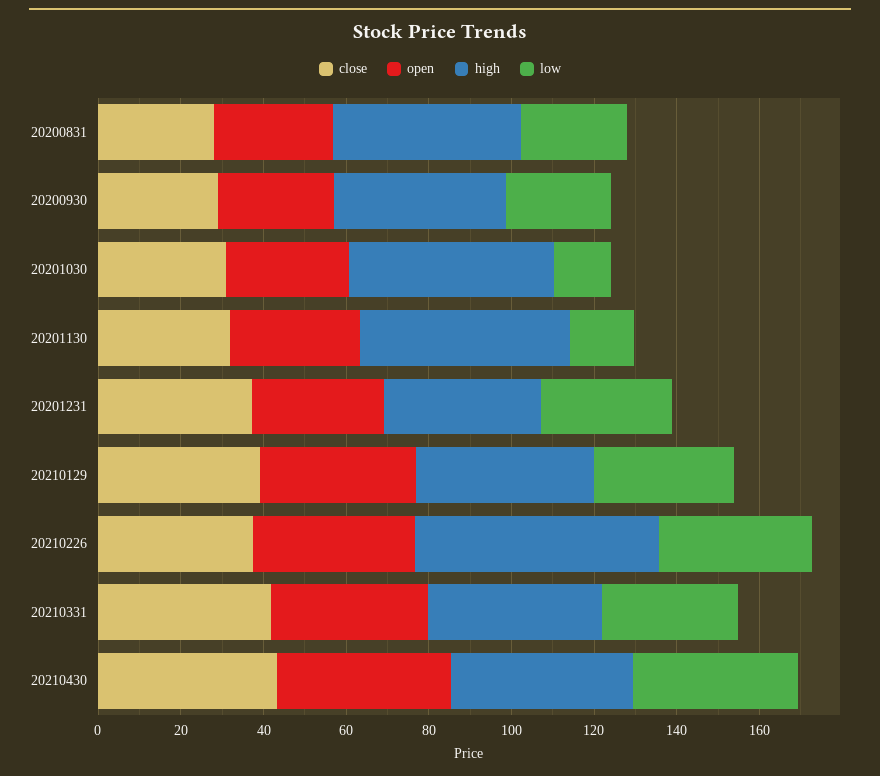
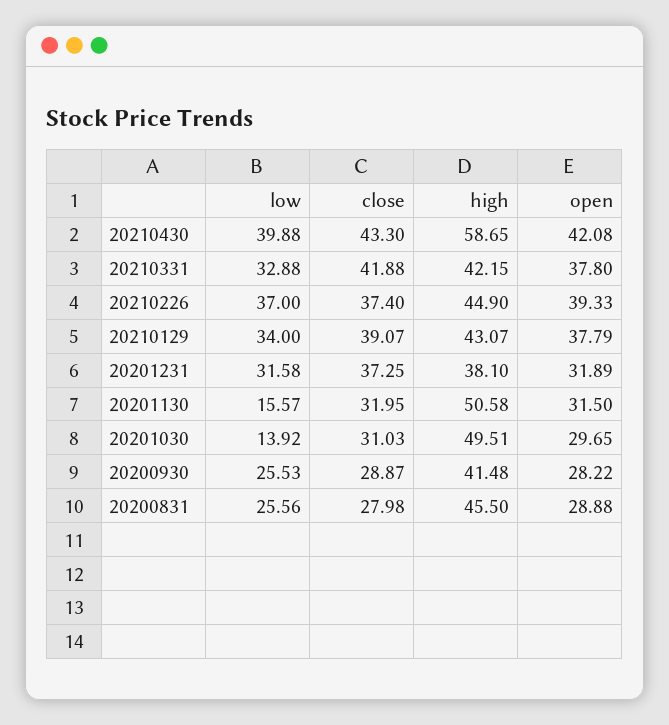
high, 20210226: 60 -> 44.9
high, 20210430: 45 -> 58.65

